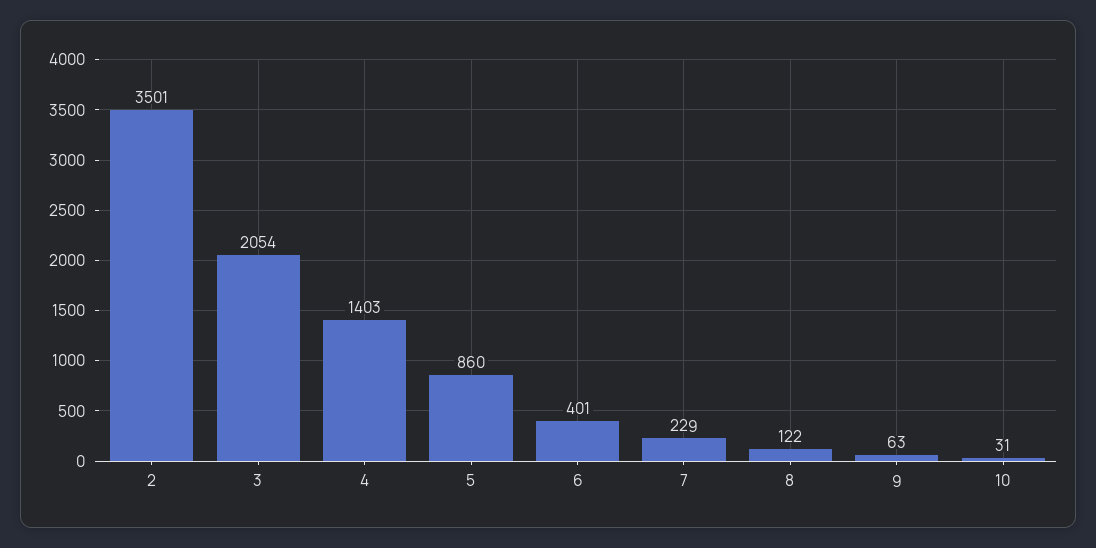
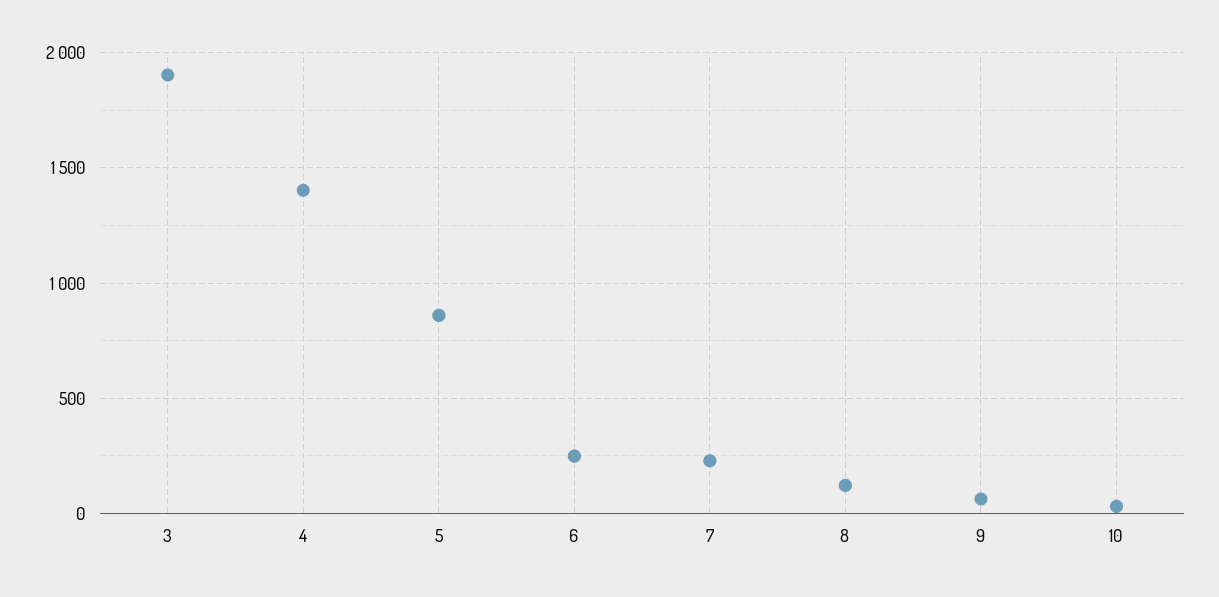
2: 3501 -> none
3: 2054 -> 1900
6: 401 -> 250

